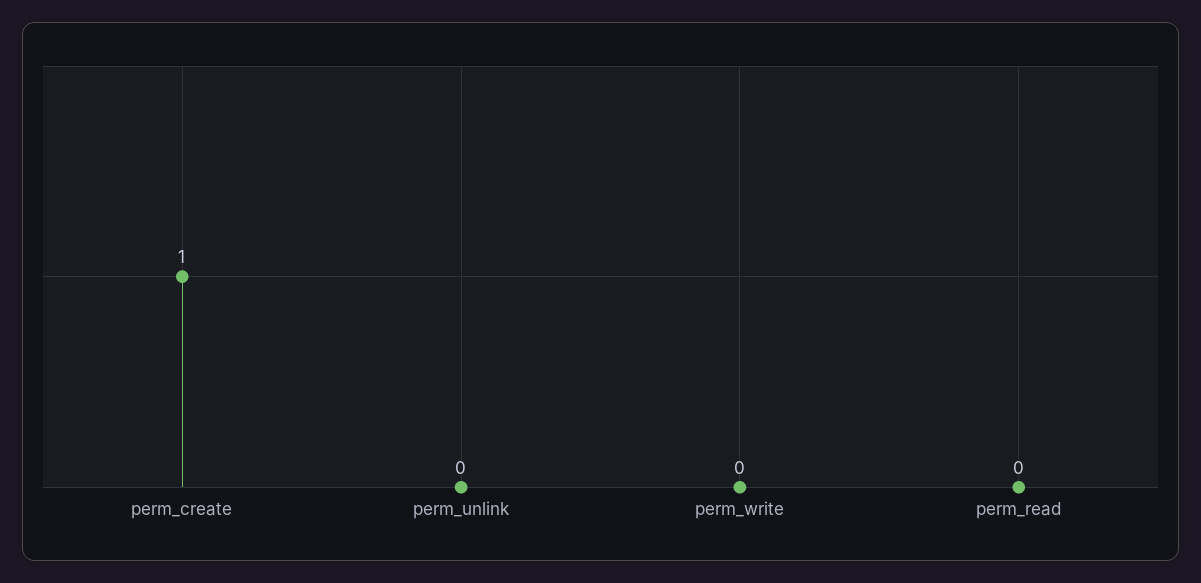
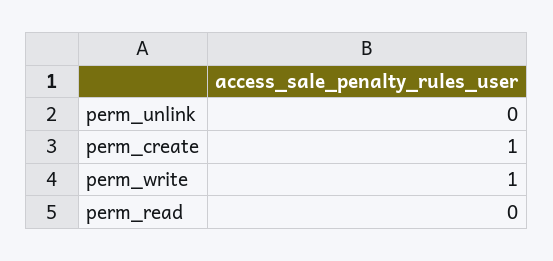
perm_write: 0 -> 1

